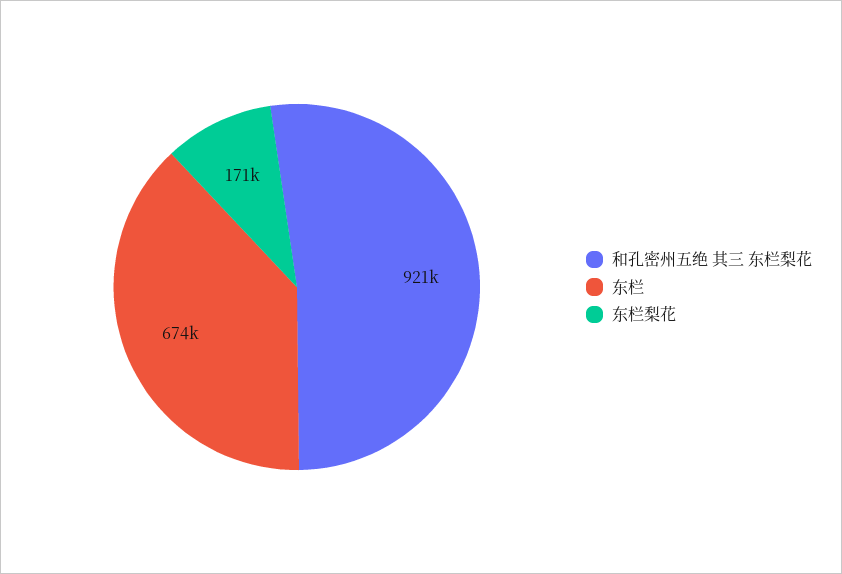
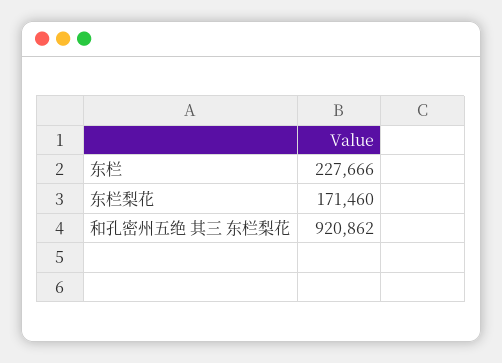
东栏: 674000 -> 227666

